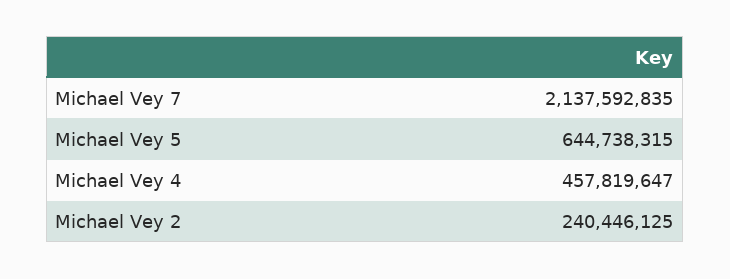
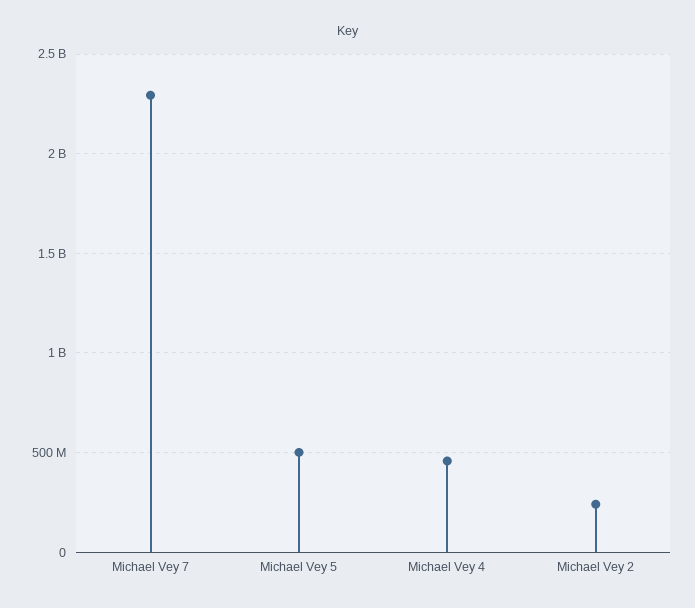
Michael Vey 7: 2137592835 -> 2300000000
Michael Vey 5: 644738315 -> 500000000

